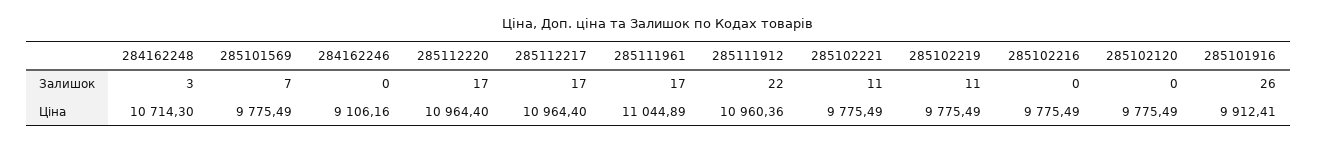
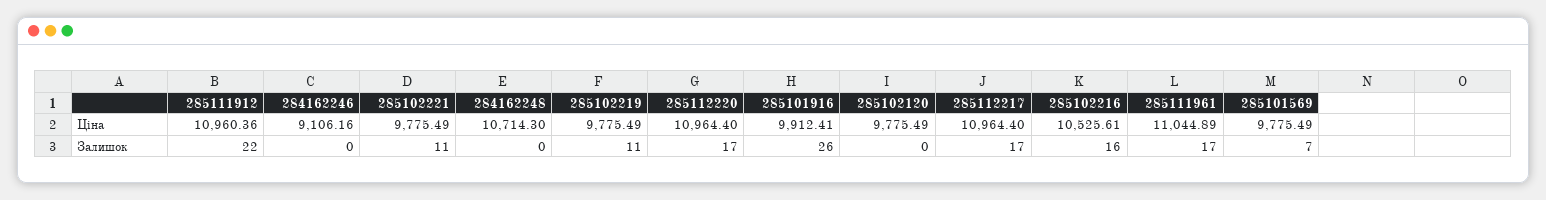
284162248, Залишок: 3 -> 0
285102216, Залишок: 0 -> 16
285102216, Ціна: 9775.49 -> 10525.61

